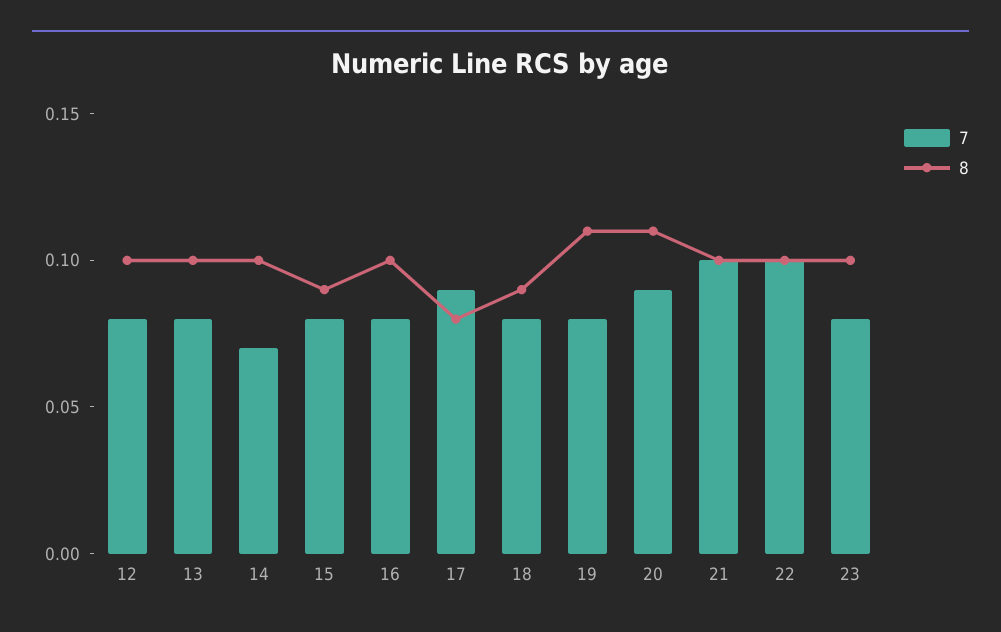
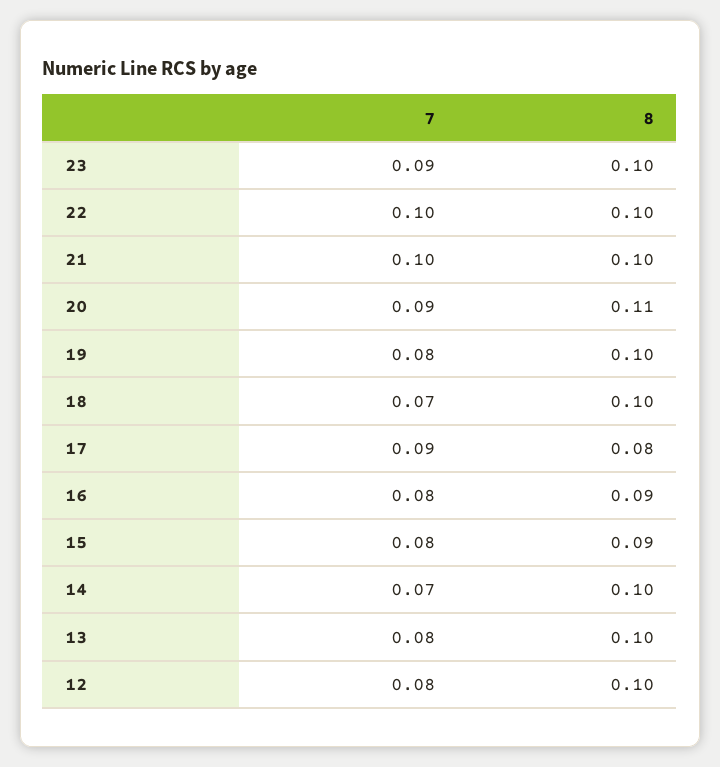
8, 16: 0.1 -> 0.09
7, 18: 0.08 -> 0.07
8, 18: 0.09 -> 0.1
8, 19: 0.11 -> 0.1
7, 23: 0.08 -> 0.09

